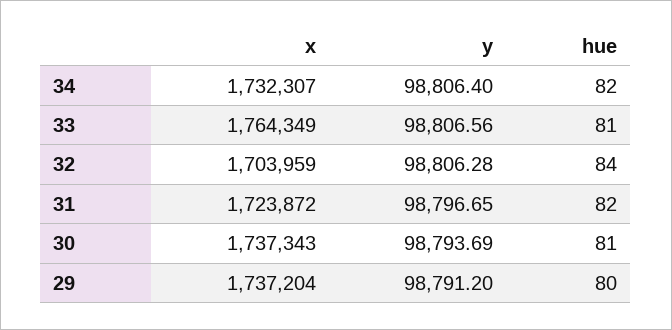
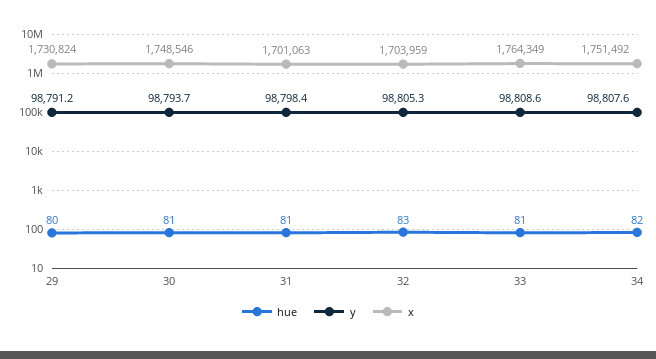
x, 34: 1732307 -> 1751492
y, 34: 98806.4 -> 98807.6
y, 33: 98806.56 -> 98808.6
y, 32: 98806.28 -> 98805.3
hue, 32: 84 -> 83
x, 31: 1723872 -> 1701063
y, 31: 98796.65 -> 98798.4
hue, 31: 82 -> 81
x, 30: 1737343 -> 1748546
x, 29: 1737204 -> 1730824

